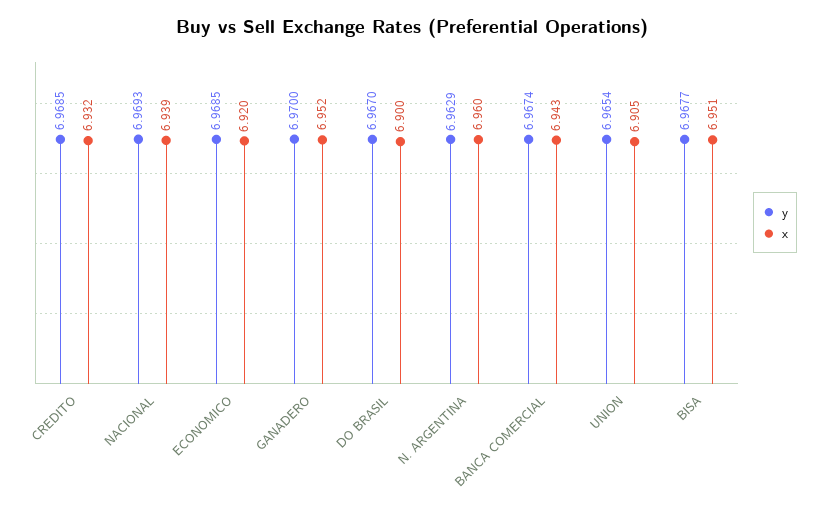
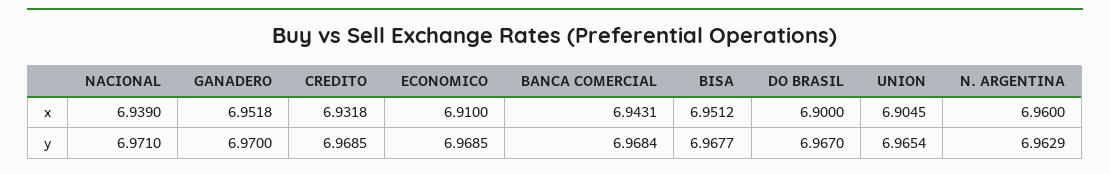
y, NACIONAL: 6.9693 -> 6.971
x, ECONOMICO: 6.92 -> 6.91
y, BANCA COMERCIAL: 6.9674 -> 6.9684

